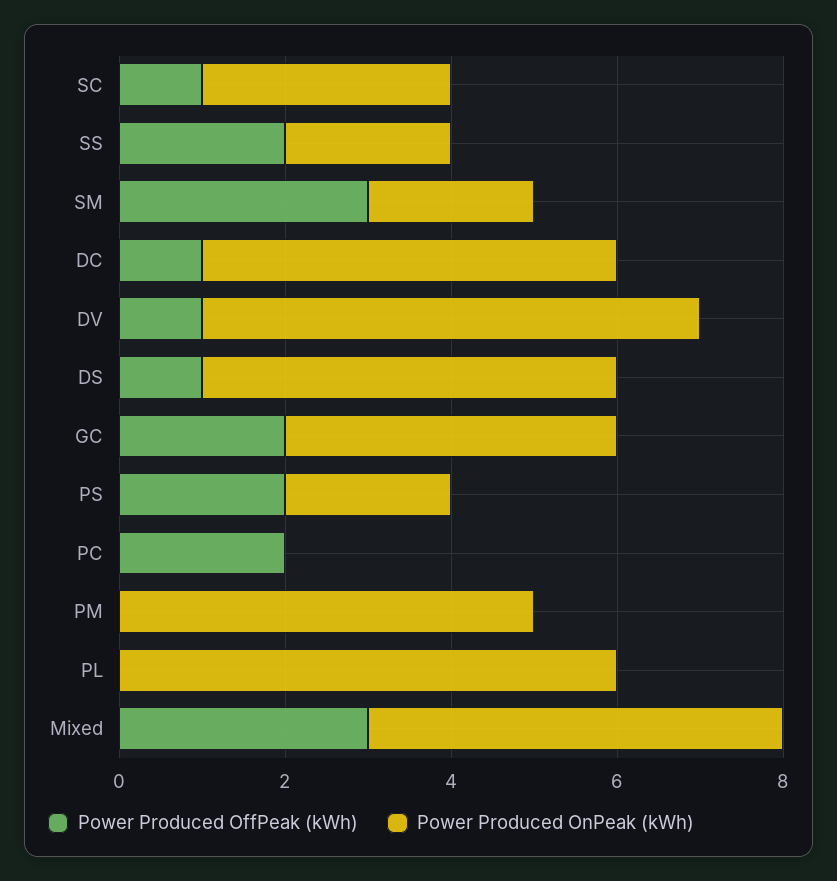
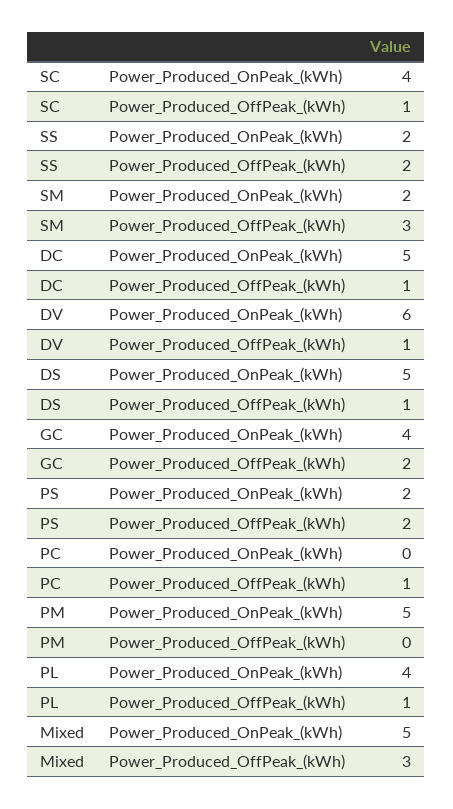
Power Produced OnPeak (kWh), SC: 3 -> 4
Power Produced OffPeak (kWh), PC: 2 -> 1
Power Produced OffPeak (kWh), PL: 0 -> 1
Power Produced OnPeak (kWh), PL: 6 -> 4

